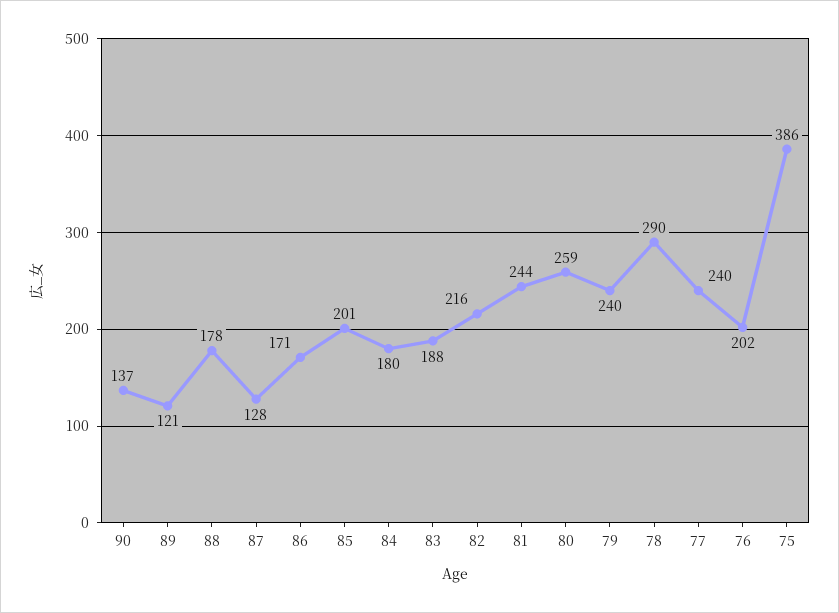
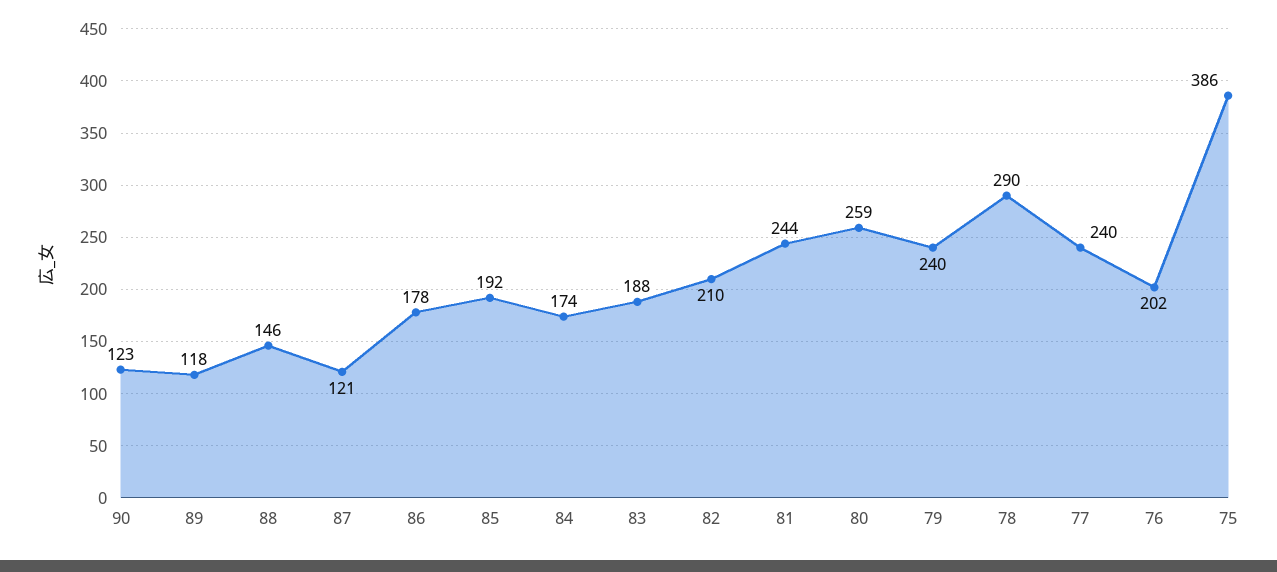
90: 137 -> 123
89: 121 -> 118
88: 178 -> 146
87: 128 -> 121
86: 171 -> 178
85: 201 -> 192
84: 180 -> 174
82: 216 -> 210

